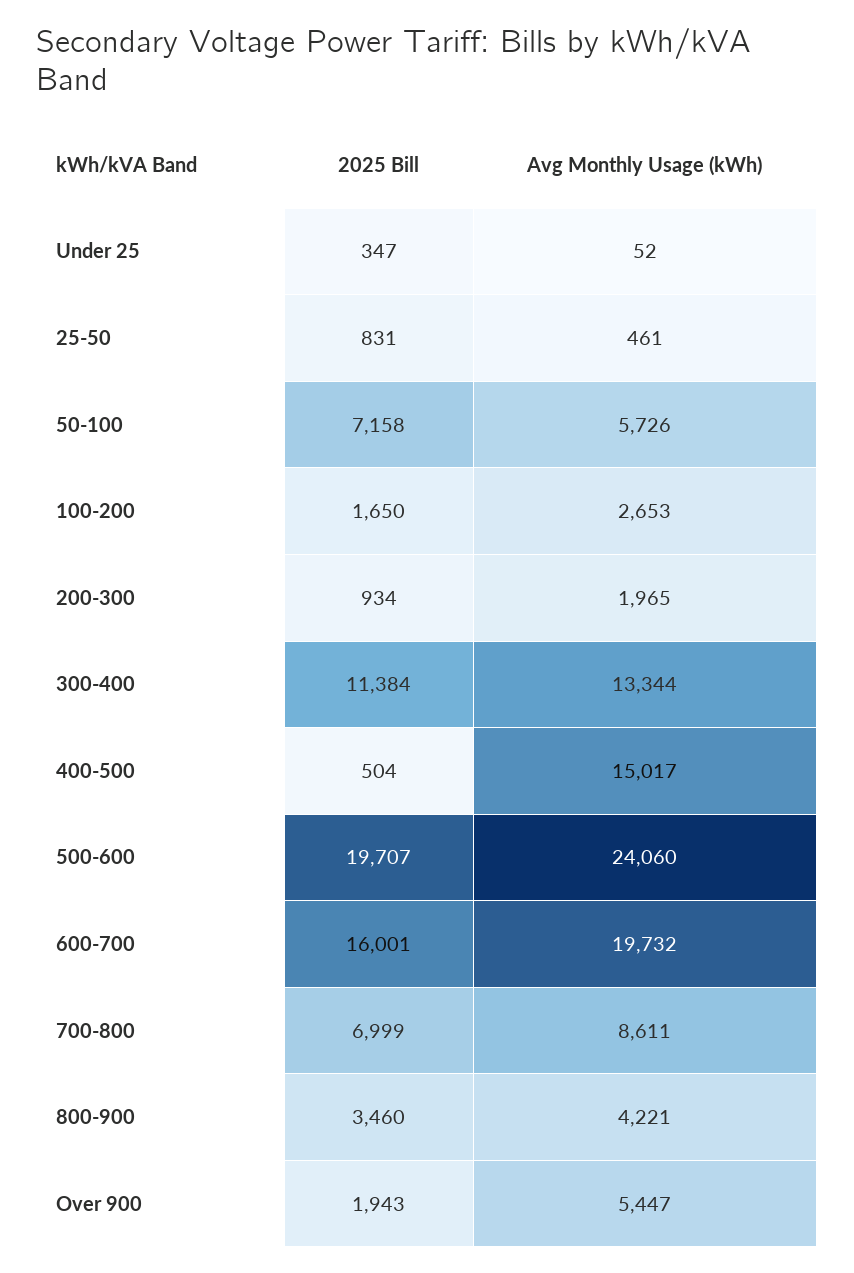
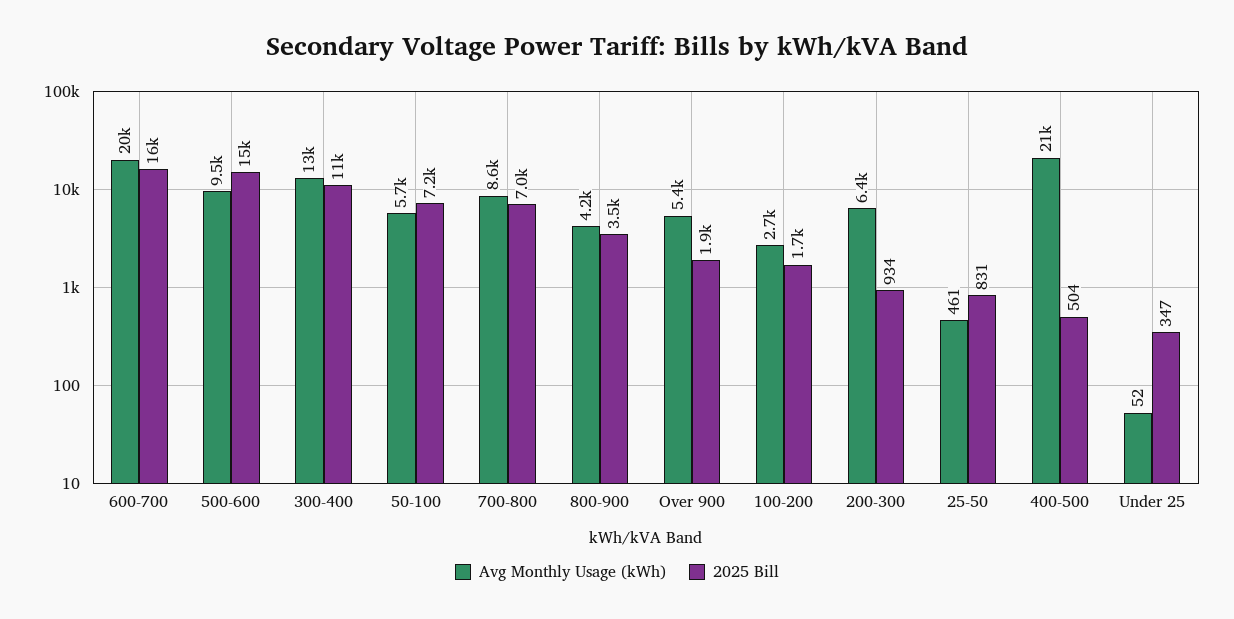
Avg Monthly Usage (kWh), 200-300: 1965 -> 6400
Avg Monthly Usage (kWh), 400-500: 15017 -> 21000
2025 Bill, 500-600: 19707 -> 15000
Avg Monthly Usage (kWh), 500-600: 24060 -> 9500

